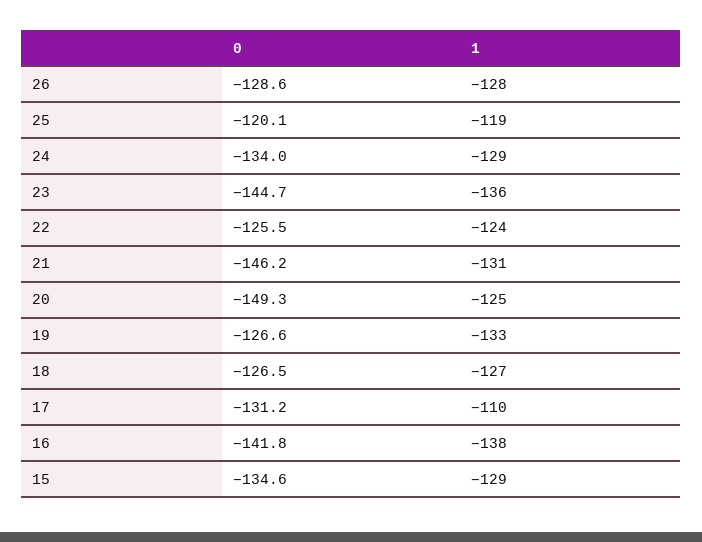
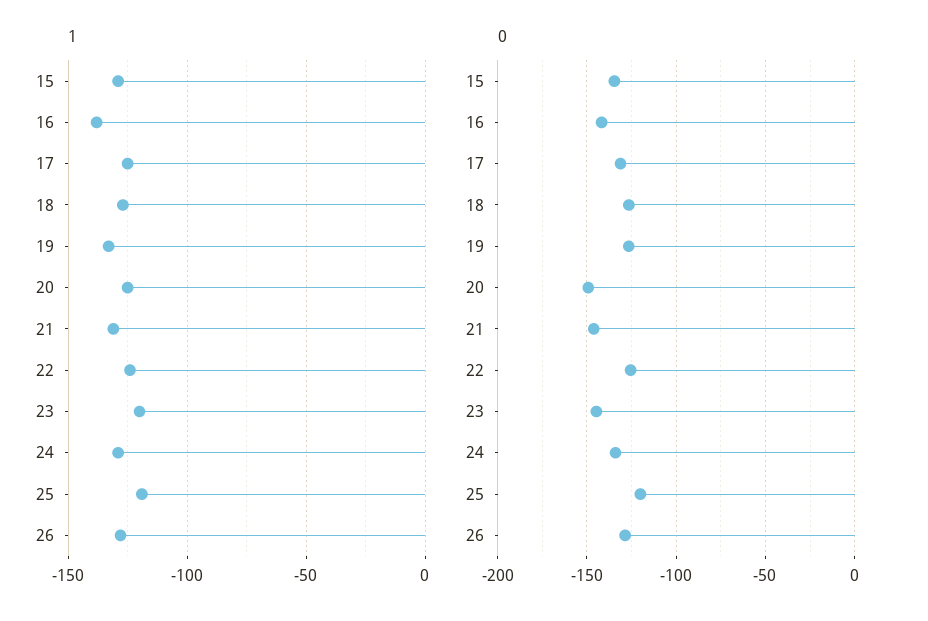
1, 23: -136 -> -120
1, 17: -110 -> -125

